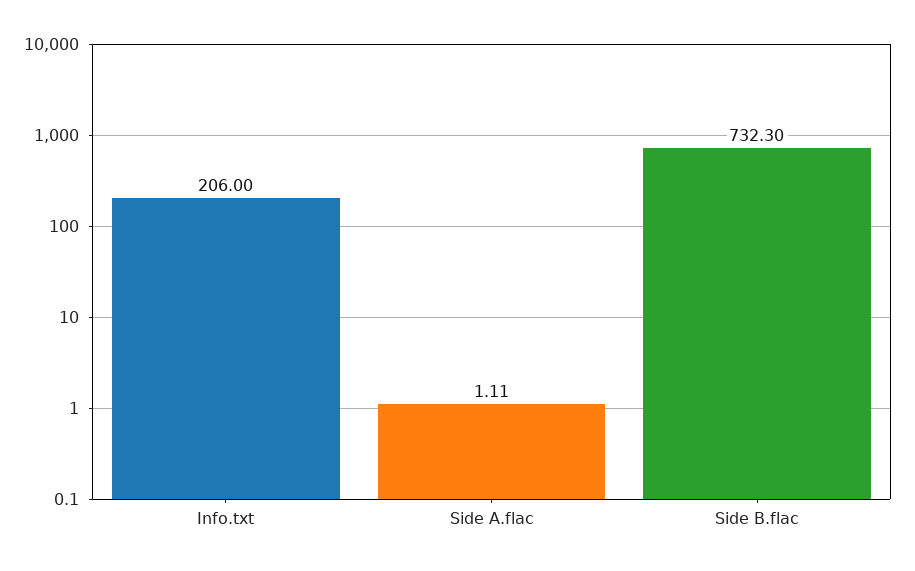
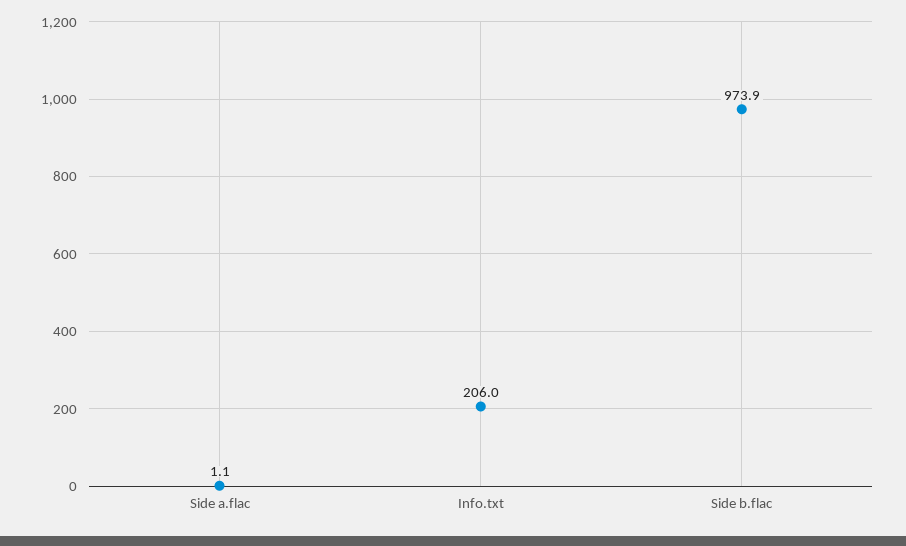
Side B.flac: 732.3 -> 973.9

